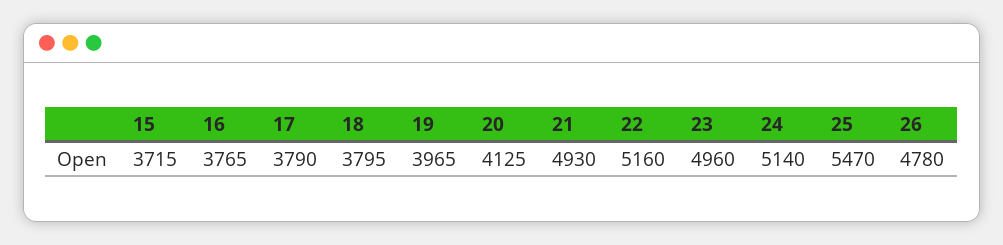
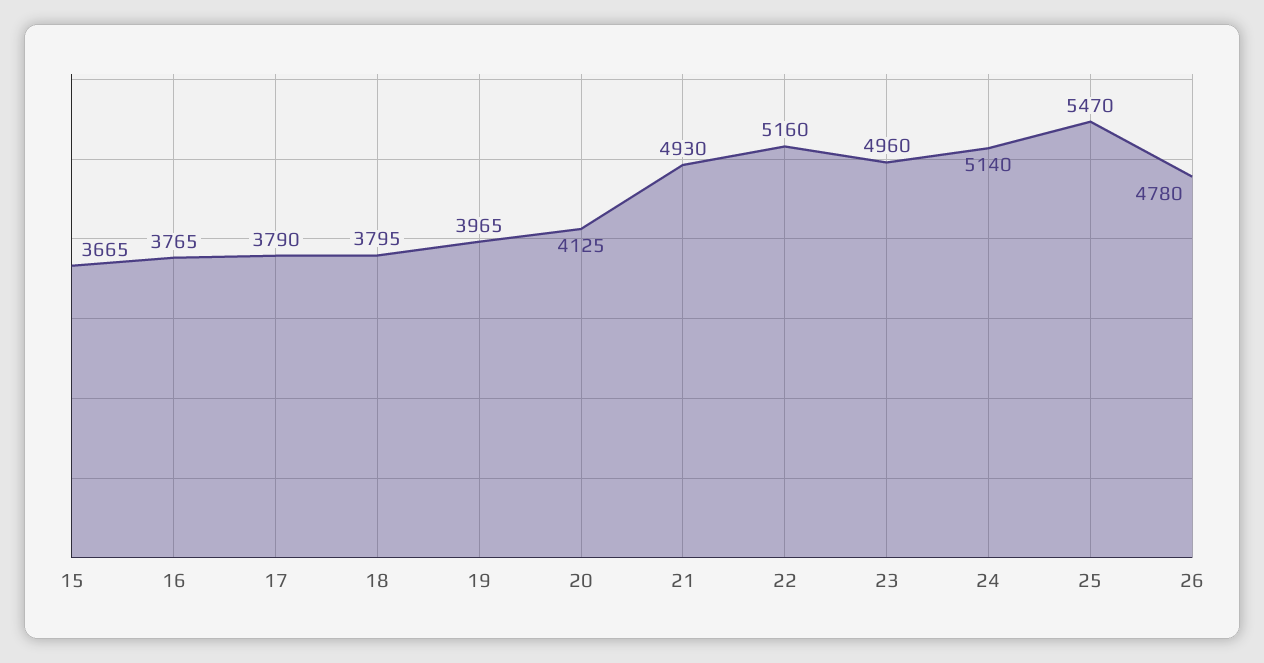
15: 3715 -> 3665

